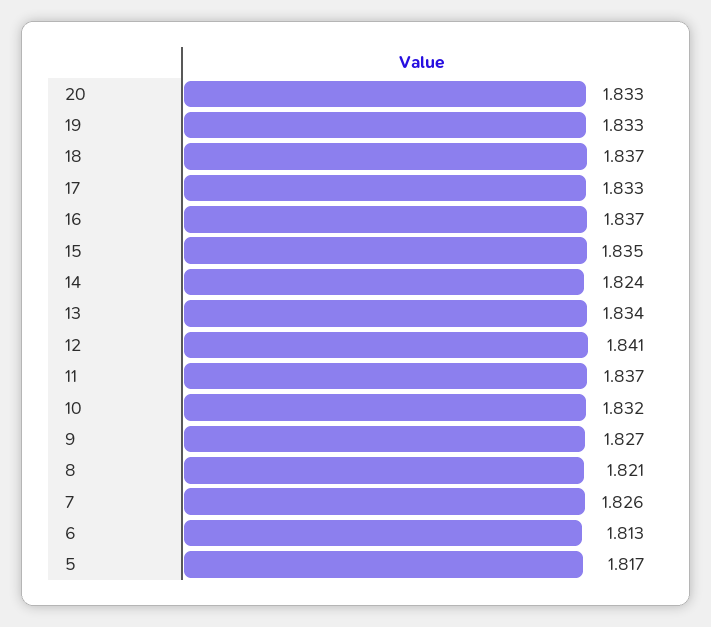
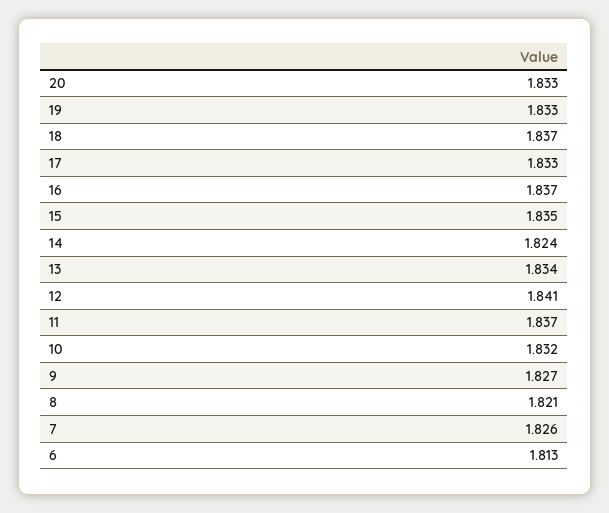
5: 1.817 -> none

